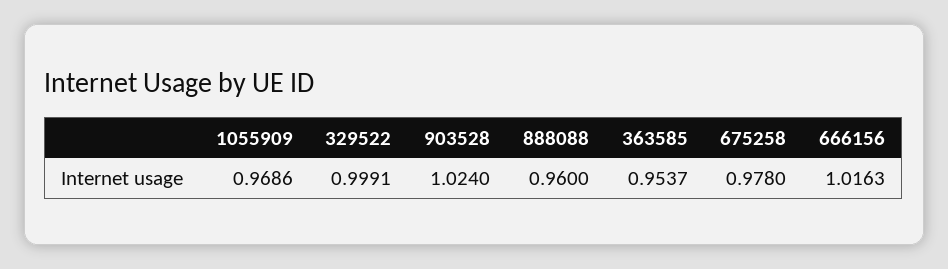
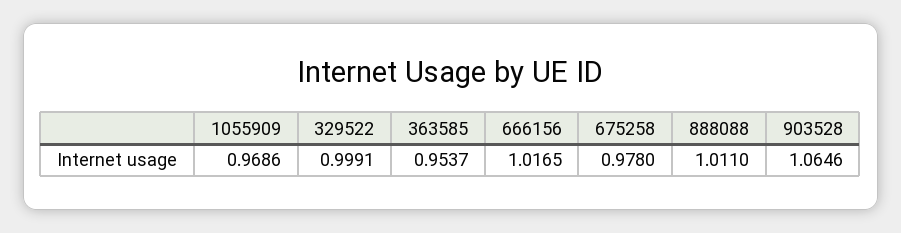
903528: 1.024 -> 1.0646
888088: 0.96 -> 1.011
666156: 1.0163 -> 1.0165

